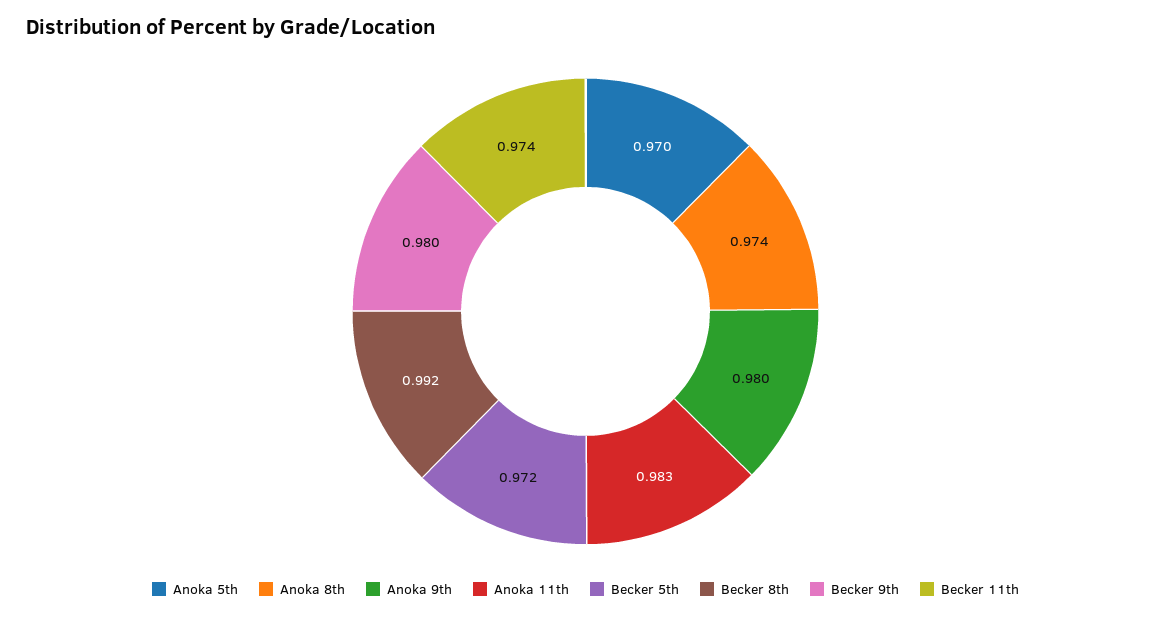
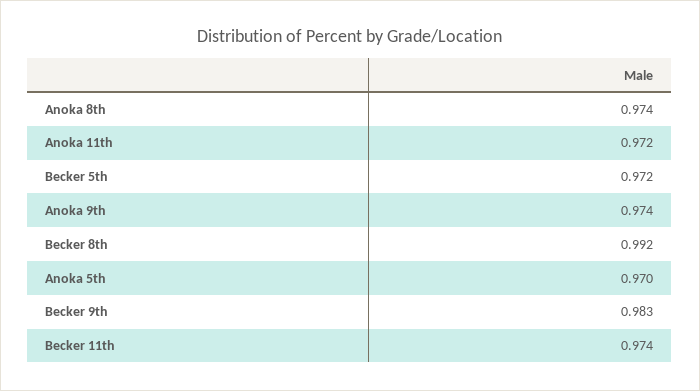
Anoka 9th: 0.98 -> 0.974
Anoka 11th: 0.983 -> 0.972
Becker 9th: 0.98 -> 0.983

